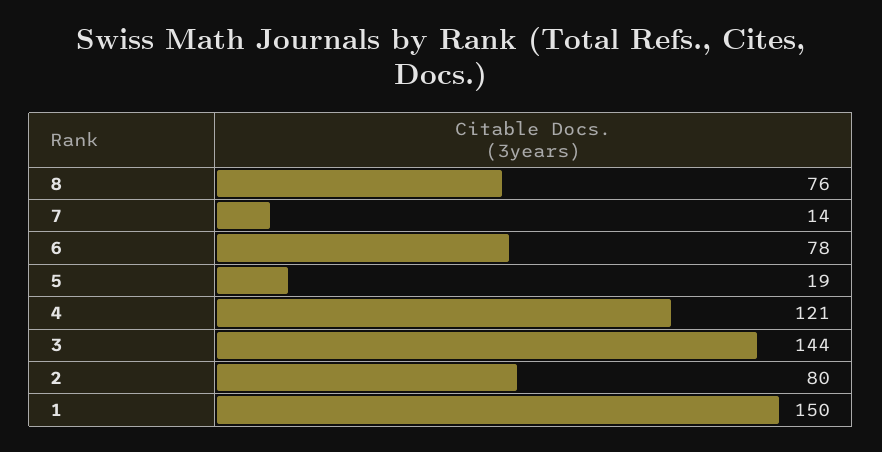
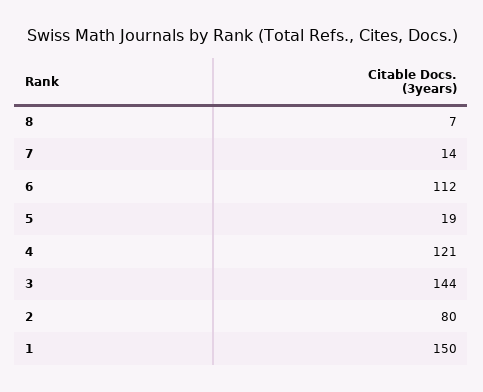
8: 76 -> 7
6: 78 -> 112

